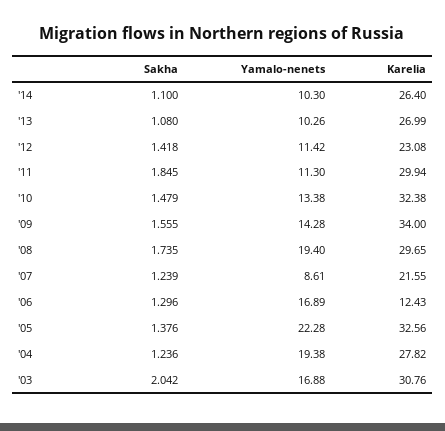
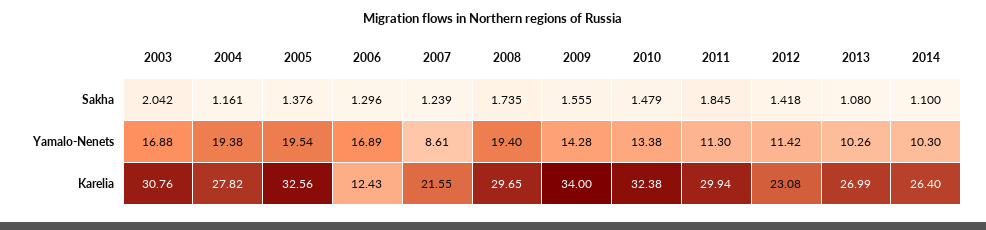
Yamalo-nenets, '05: 22.28 -> 19.54
Sakha, '04: 1.236 -> 1.161

